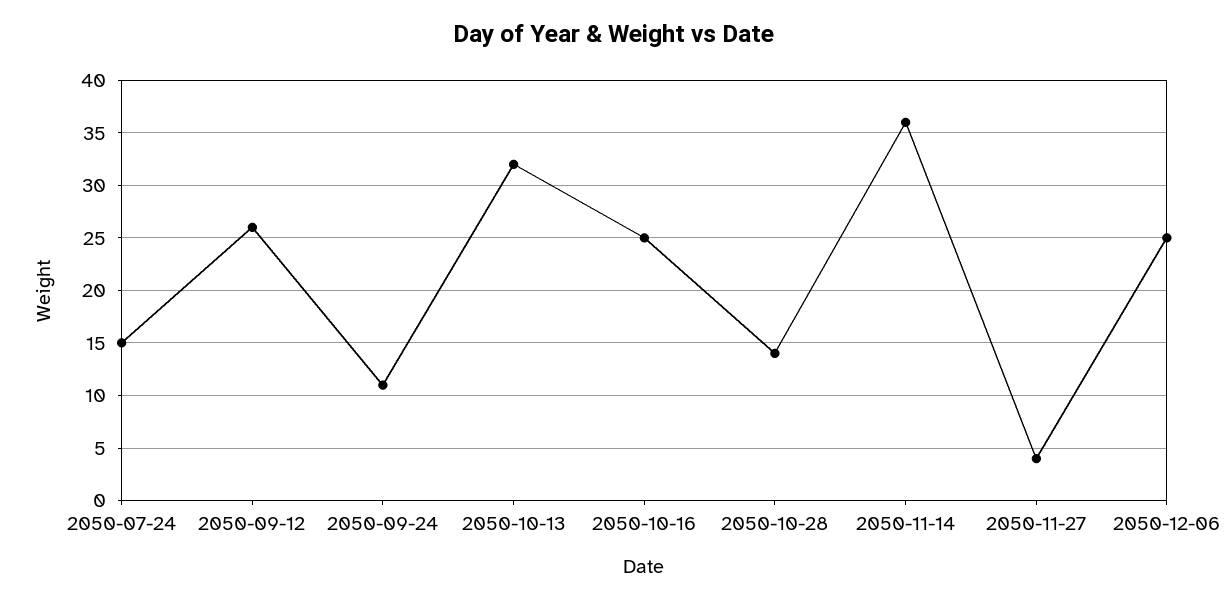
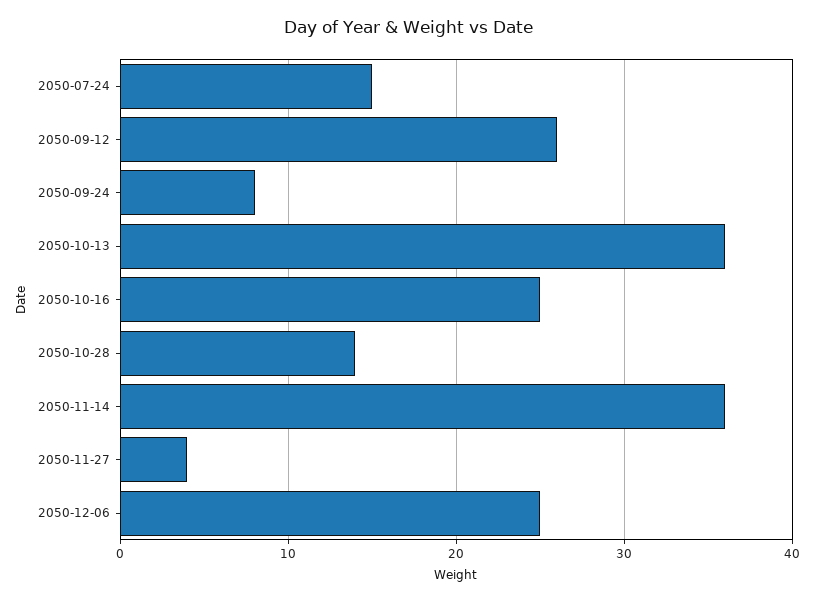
2050-09-24: 11 -> 8
2050-10-13: 32 -> 36

